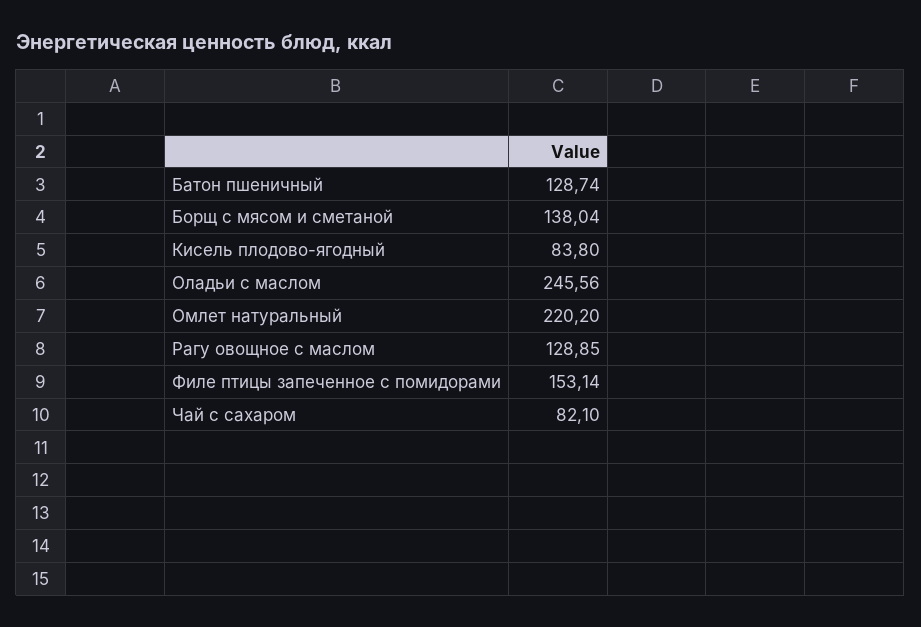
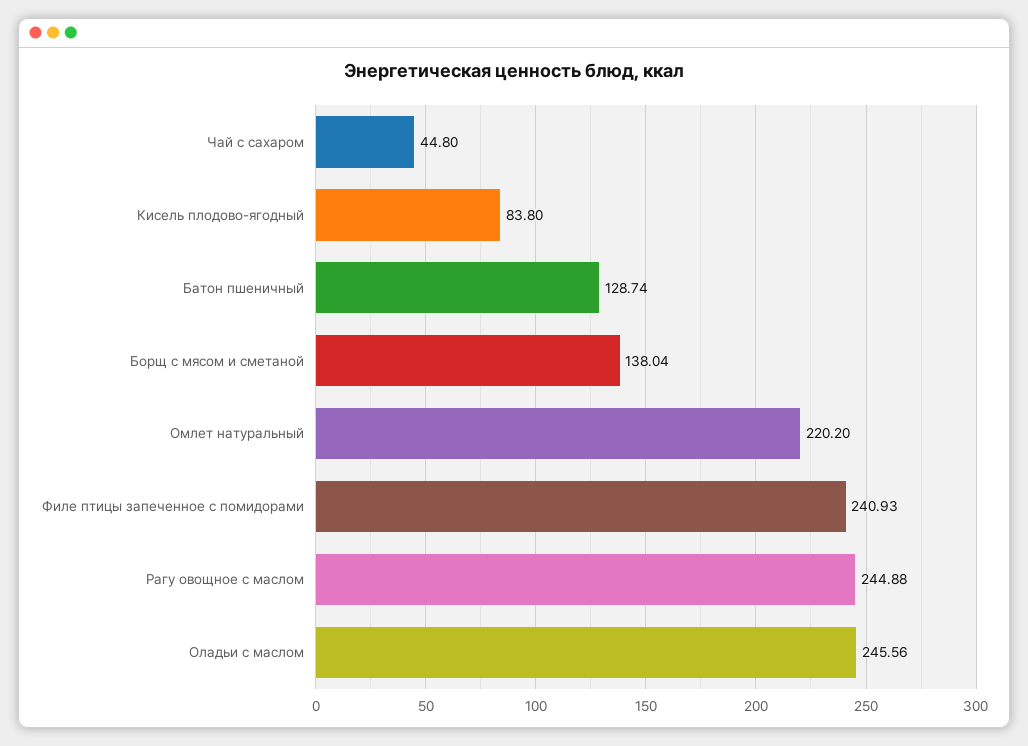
Рагу овощное с маслом: 128.85 -> 244.88
Филе птицы запеченное с помидорами: 153.14 -> 240.93
Чай с сахаром: 82.1 -> 44.8

